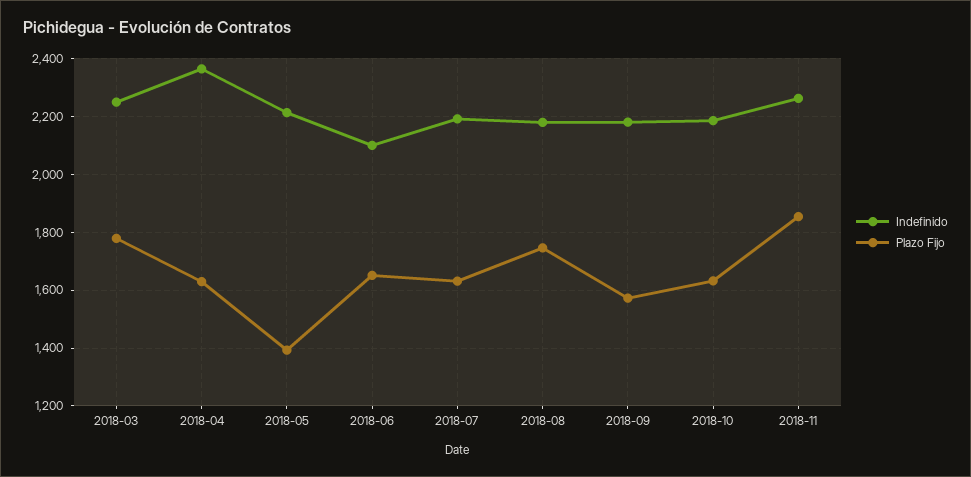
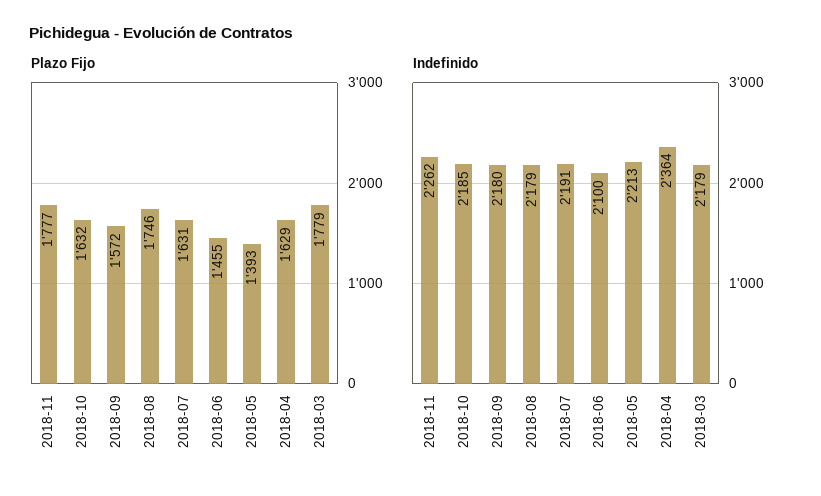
Indefinido, 2018-03: 2250 -> 2179
Plazo Fijo, 2018-06: 1650 -> 1455
Plazo Fijo, 2018-11: 1850 -> 1777

